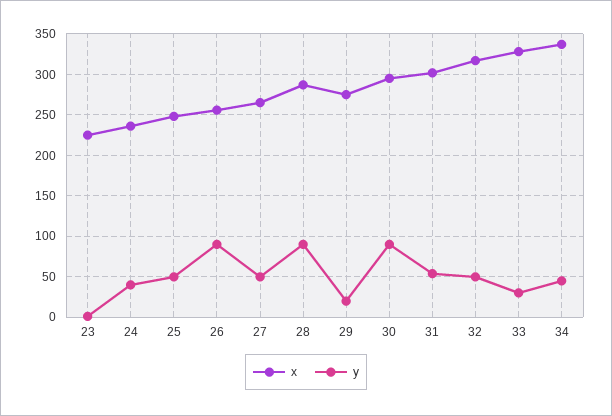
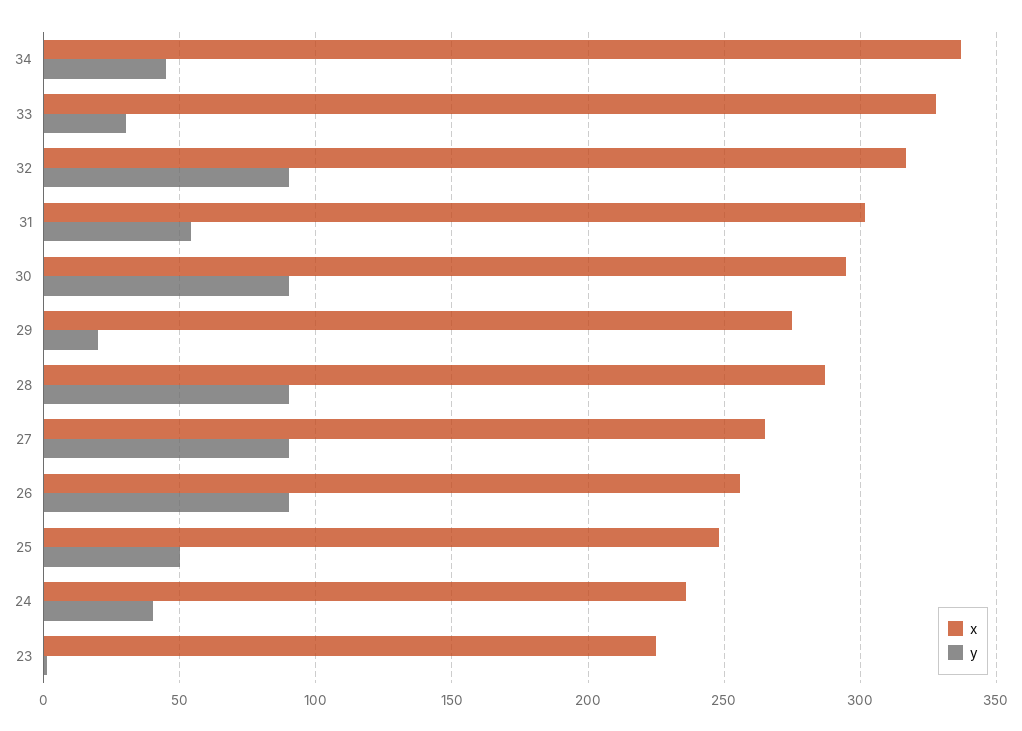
y, 27: 50 -> 90
y, 32: 50 -> 90

